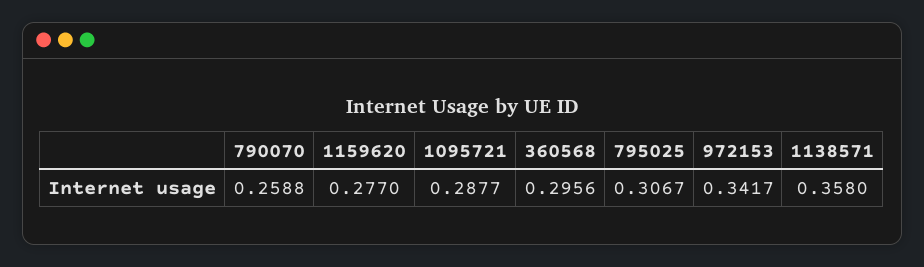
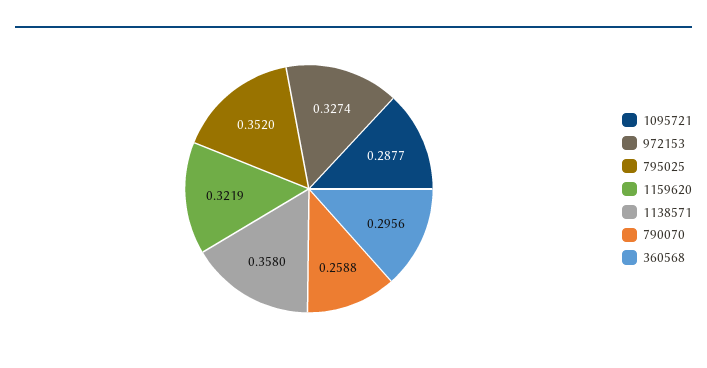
1159620: 0.277 -> 0.3219
795025: 0.3067 -> 0.352
972153: 0.3417 -> 0.3274

